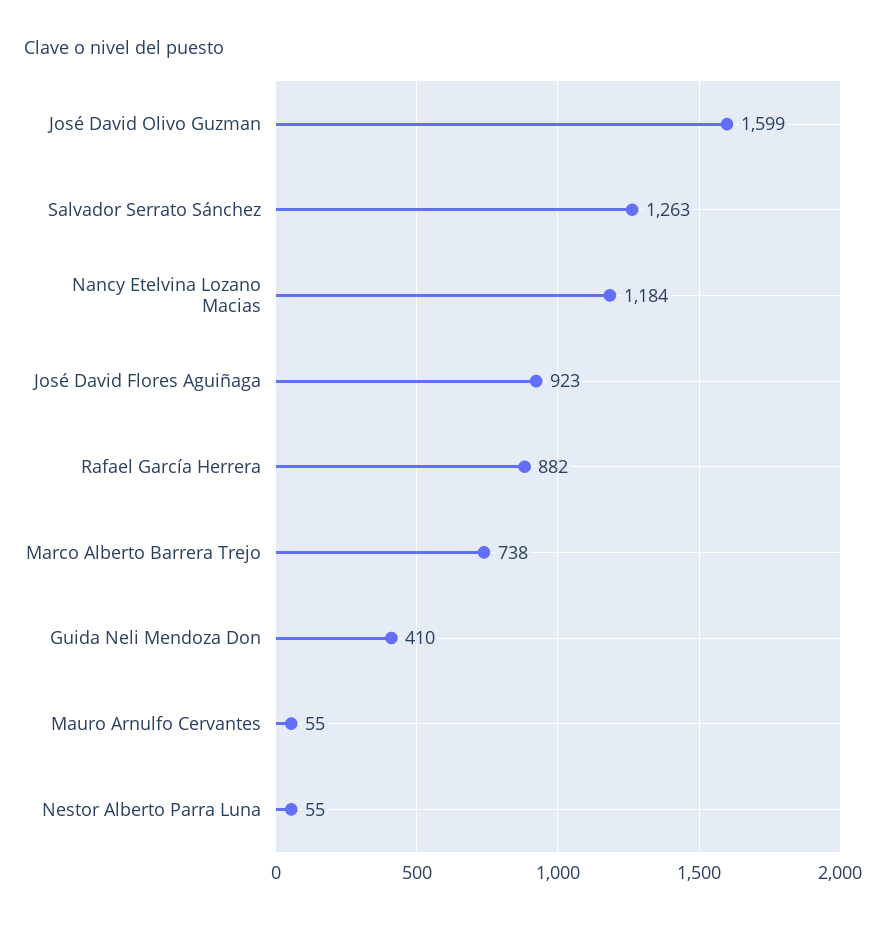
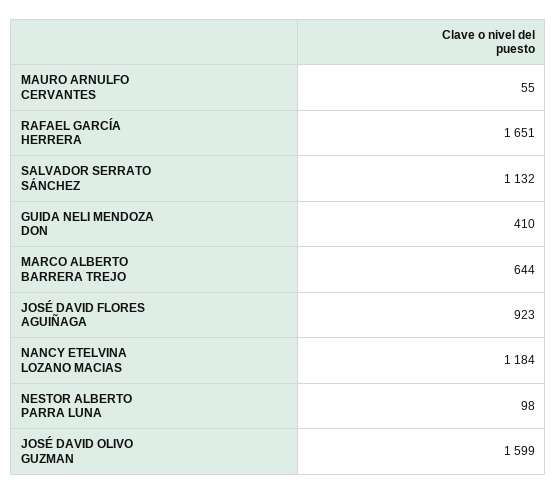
Salvador Serrato Sánchez: 1263 -> 1132
Rafael García Herrera: 882 -> 1651
Marco Alberto Barrera Trejo: 738 -> 644
Nestor Alberto Parra Luna: 55 -> 98

